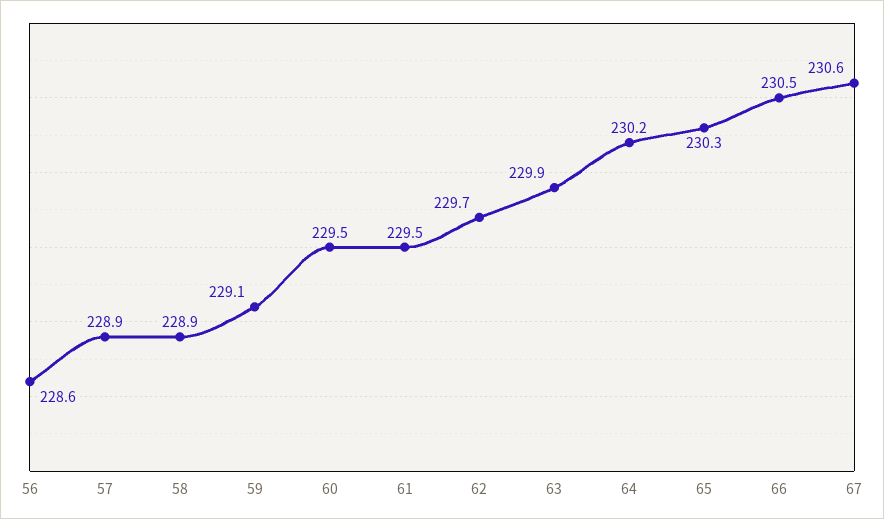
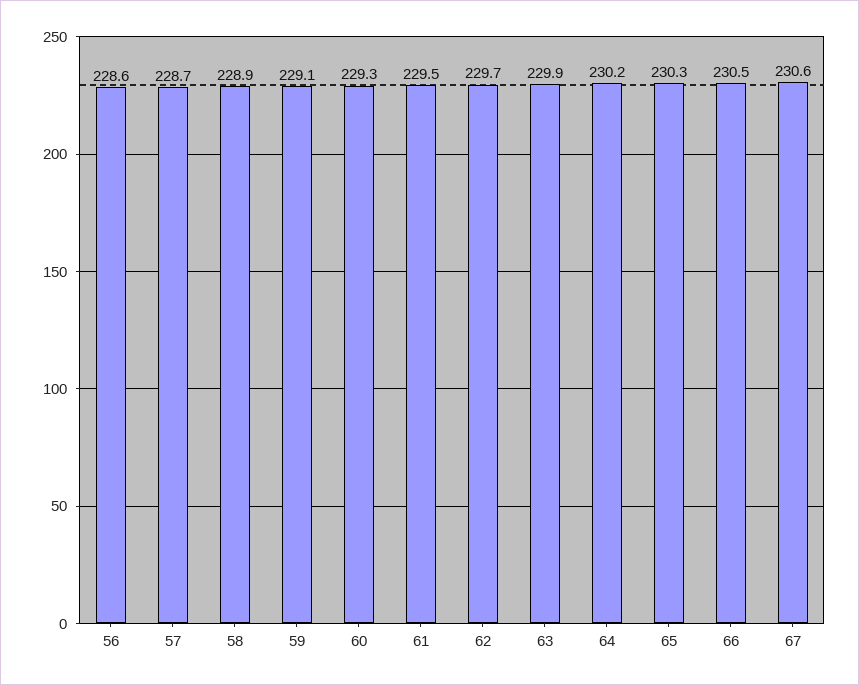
57: 228.9 -> 228.7
60: 229.5 -> 229.3

